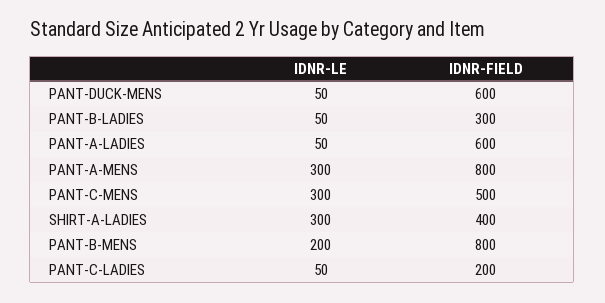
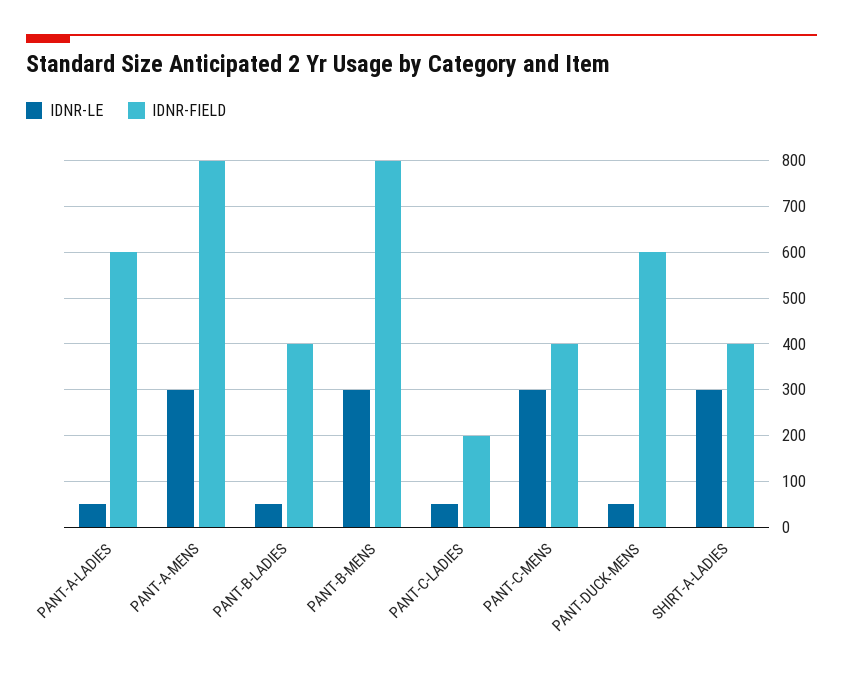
IDNR-FIELD, PANT-B-LADIES: 300 -> 400
IDNR-FIELD, PANT-C-MENS: 500 -> 400
IDNR-LE, PANT-B-MENS: 200 -> 300

